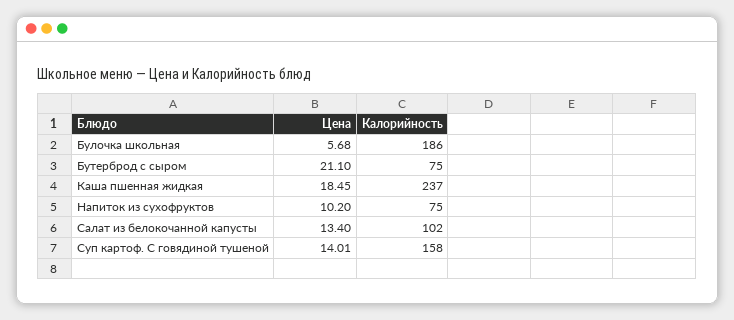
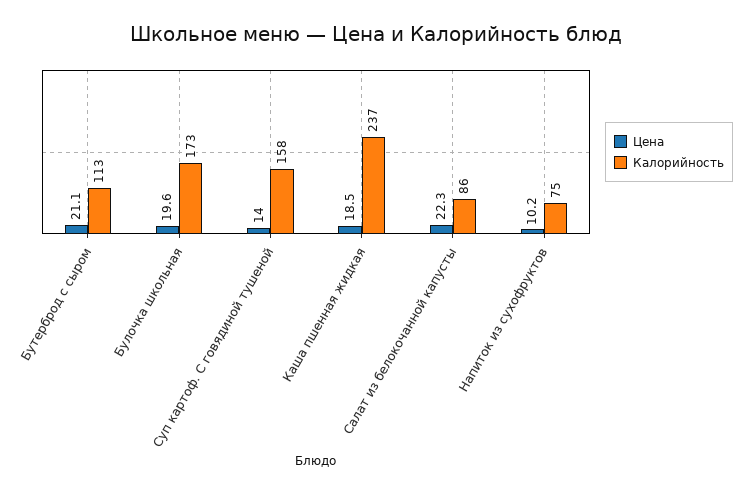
Цена, Булочка школьная: 5.68 -> 19.6
Калорийность, Булочка школьная: 186 -> 173
Калорийность, Бутерброд с сыром: 75 -> 113
Цена, Салат из белокочанной капусты: 13.4 -> 22.3
Калорийность, Салат из белокочанной капусты: 102 -> 86

